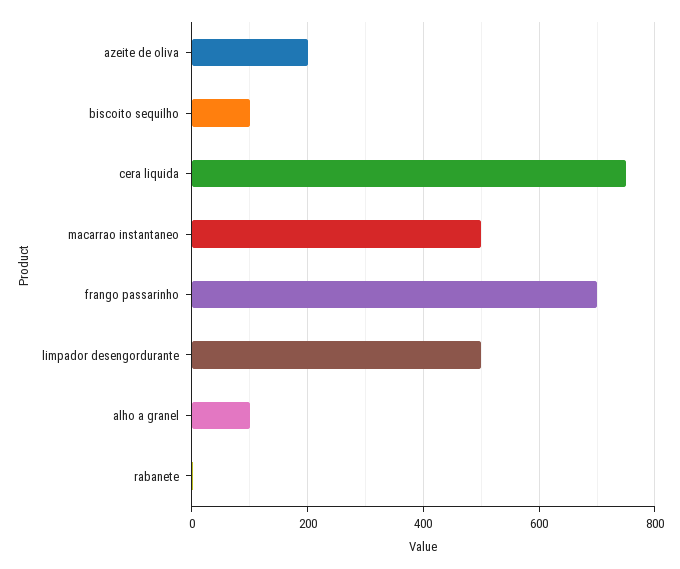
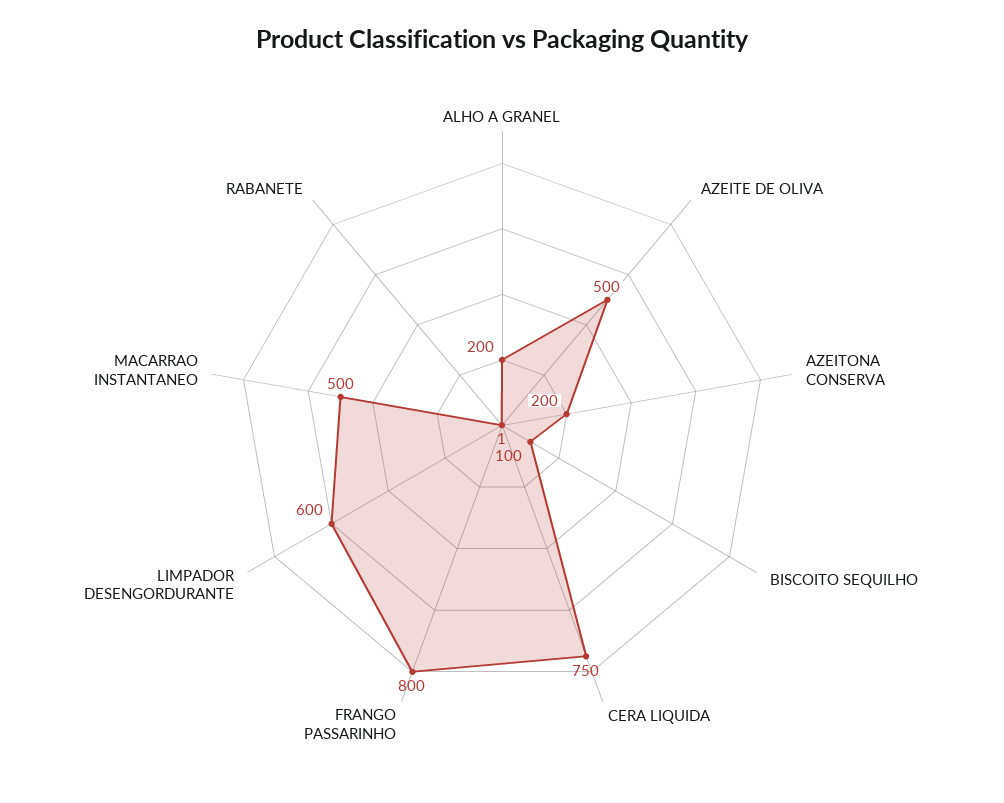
azeite de oliva: 200 -> 500
frango passarinho: 700 -> 800
limpador desengordurante: 500 -> 600
alho a granel: 100 -> 200
AZEITONA CONSERVA: none -> 200

